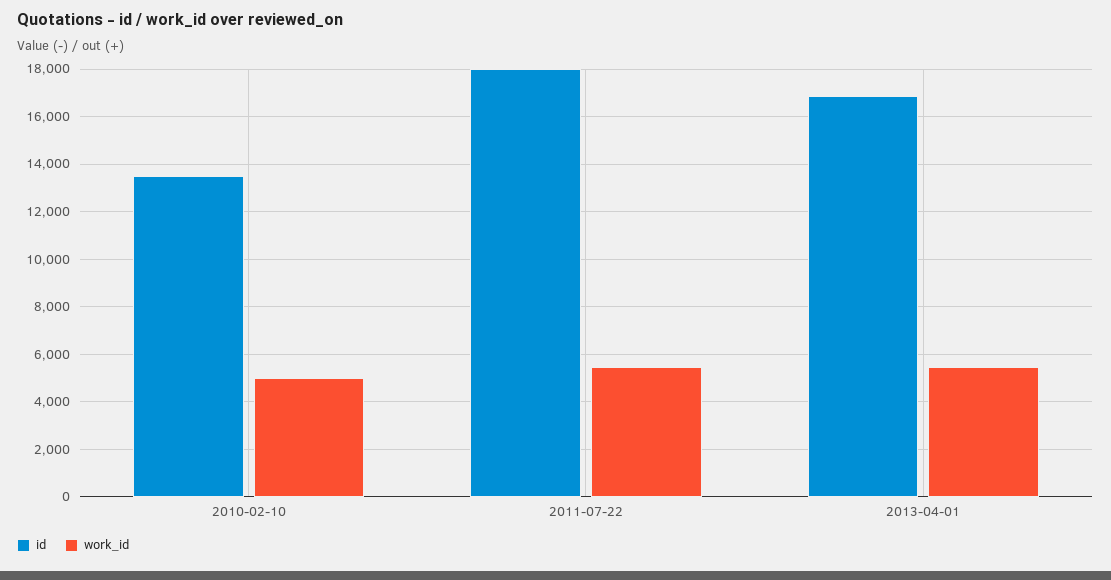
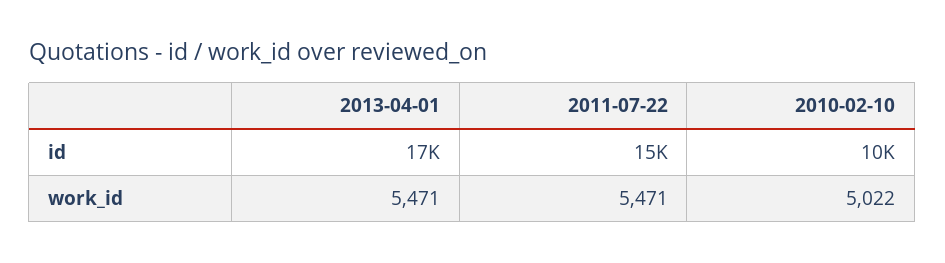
id, 2010-02-10: 13500 -> 10000
id, 2011-07-22: 18000 -> 15000

